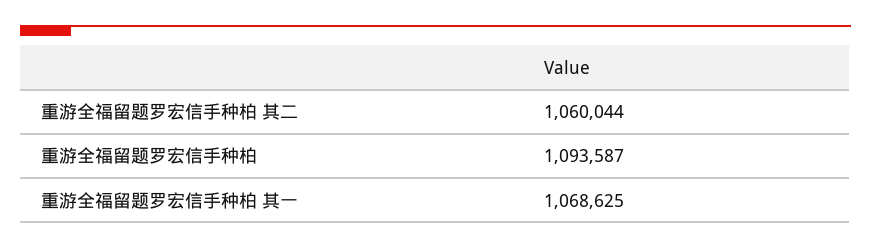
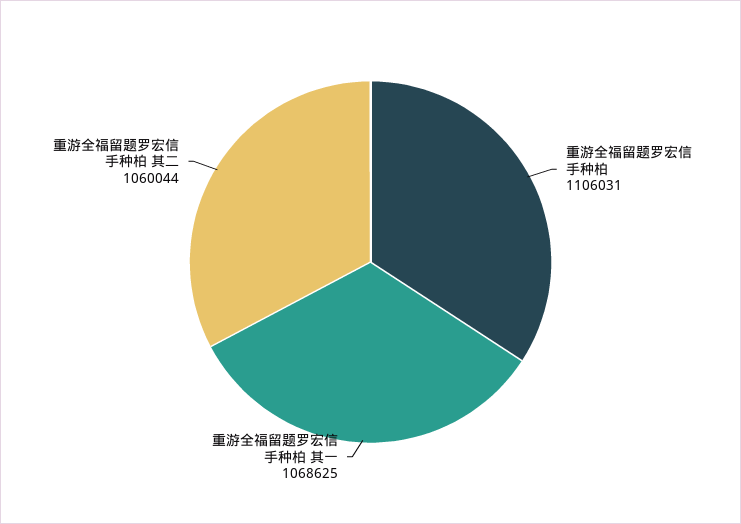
重游全福留题罗宏信手种柏: 1093587 -> 1106031

